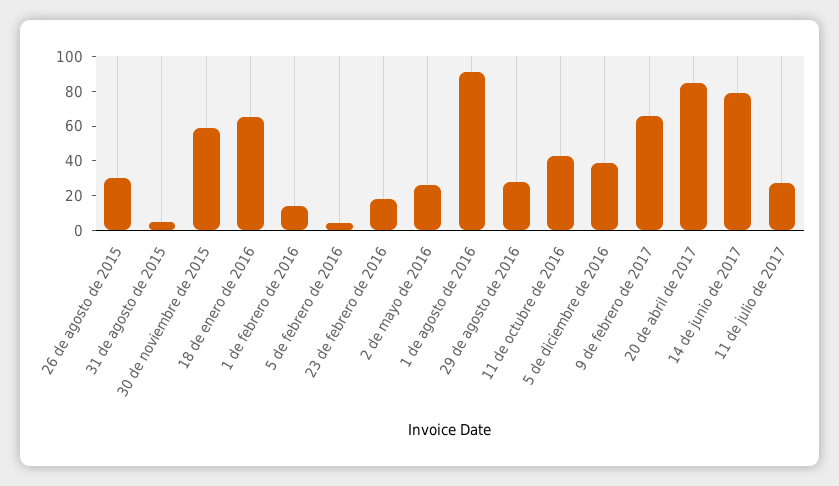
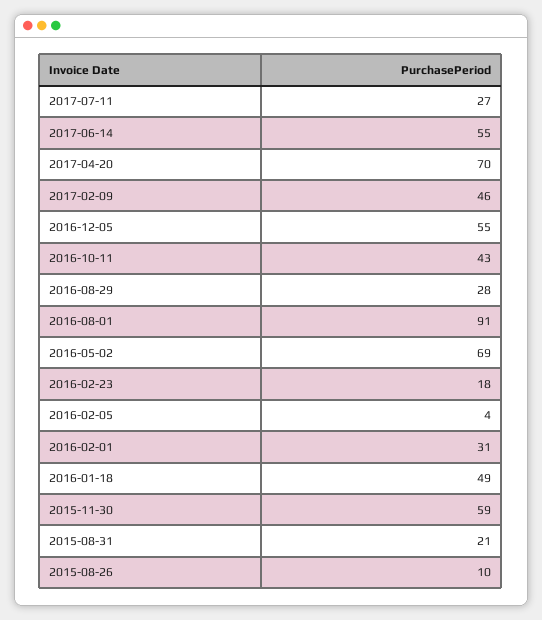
26 de agosto de 2015: 30 -> 10
31 de agosto de 2015: 5 -> 21
18 de enero de 2016: 65 -> 49
1 de febrero de 2016: 15 -> 31
2 de mayo de 2016: 25 -> 69
5 de diciembre de 2016: 40 -> 55
9 de febrero de 2017: 65 -> 46
20 de abril de 2017: 85 -> 70
14 de junio de 2017: 80 -> 55

